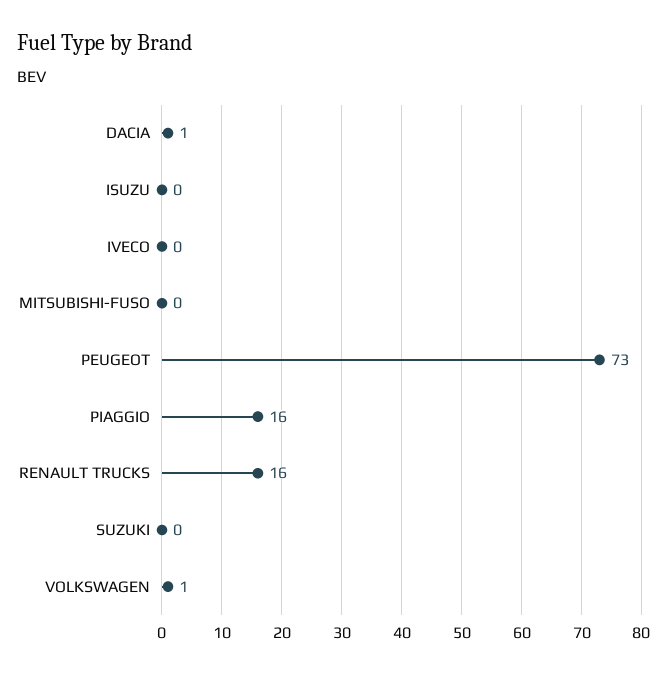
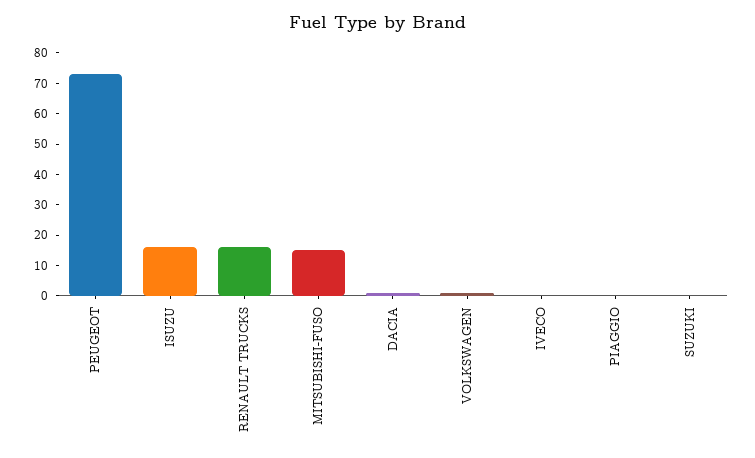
ISUZU: 0 -> 15
MITSUBISHI-FUSO: 0 -> 15
PIAGGIO: 16 -> 0

